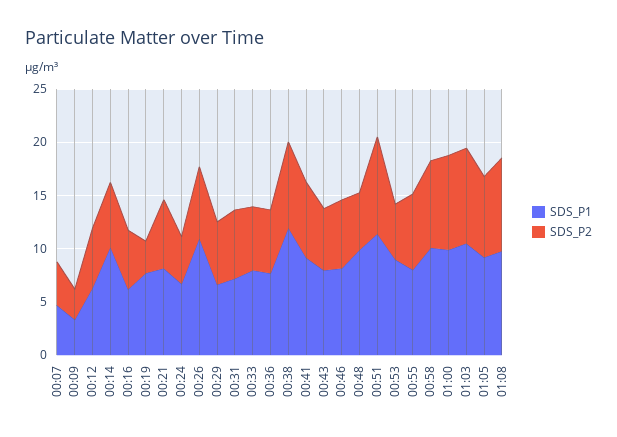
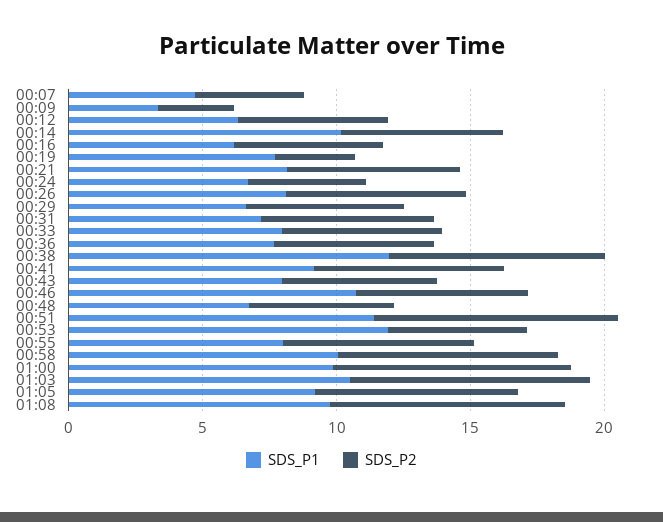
SDS_P1, 00:26: 11 -> 8
SDS_P1, 00:46: 8 -> 11
SDS_P1, 00:48: 10 -> 7
SDS_P1, 00:53: 9 -> 12

